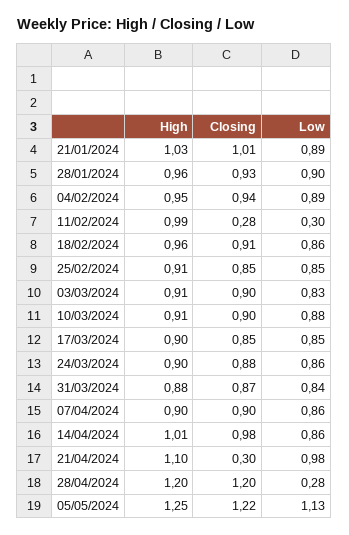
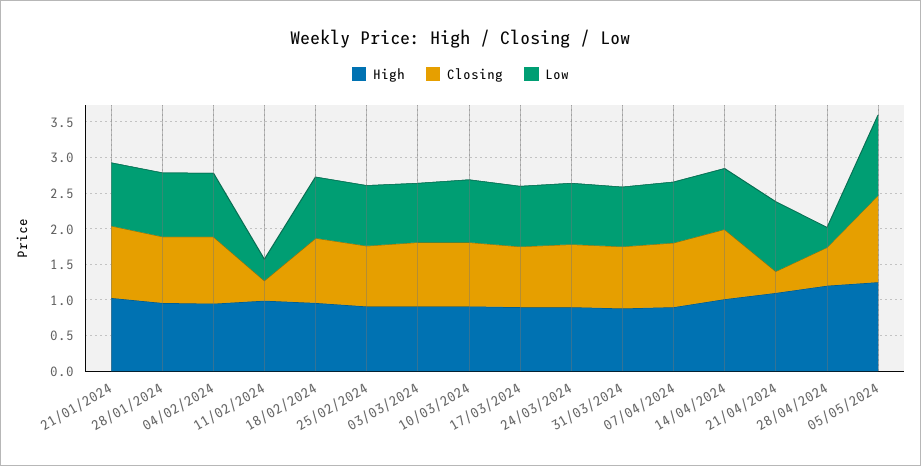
Closing, 28/04/2024: 1.2 -> 0.5

